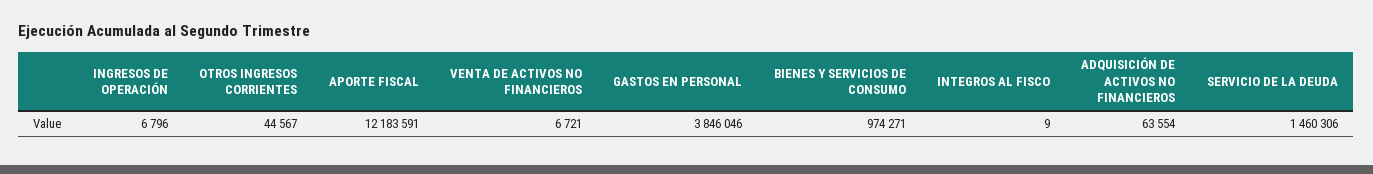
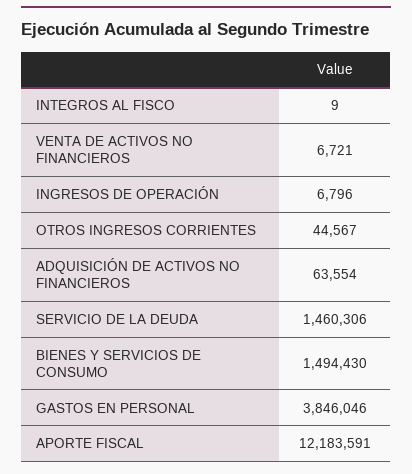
BIENES Y SERVICIOS DE CONSUMO: 974271 -> 1494430

